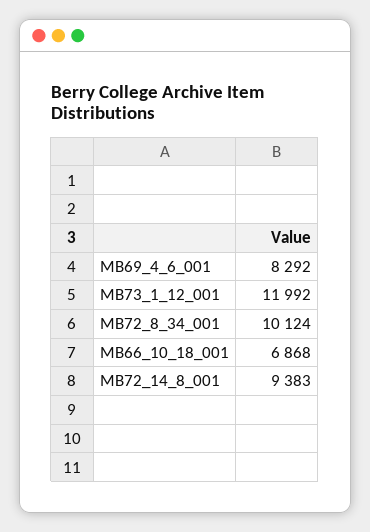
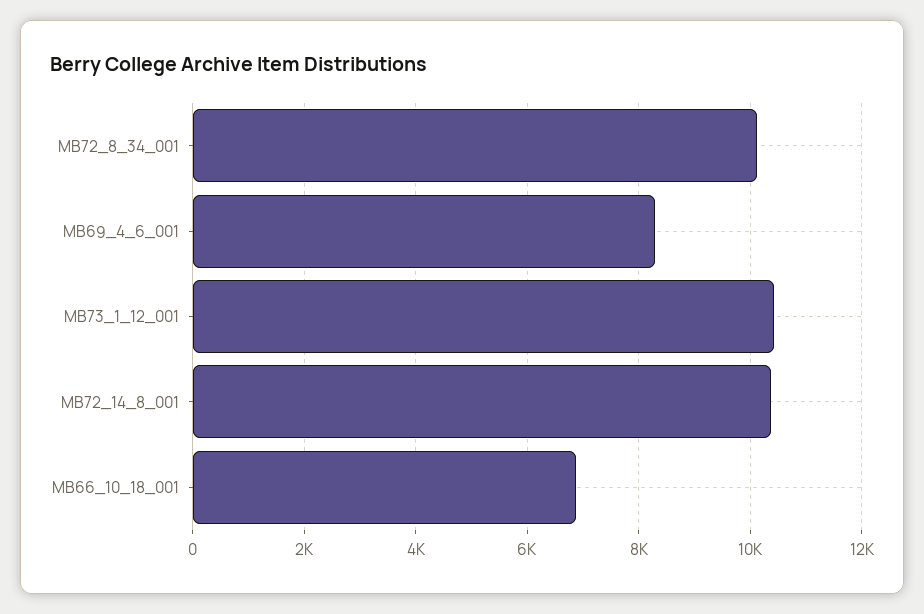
MB73_1_12_001: 11992 -> 10400
MB72_14_8_001: 9383 -> 10400

